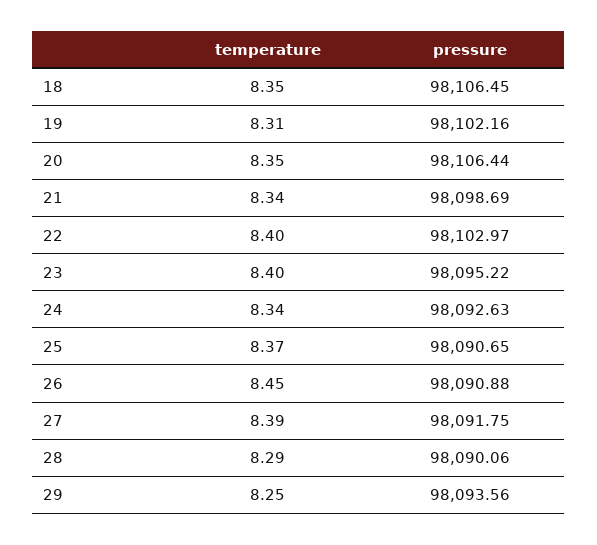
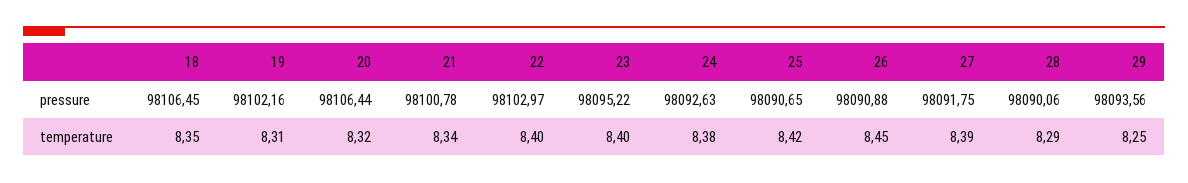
temperature, 20: 8.35 -> 8.32
pressure, 21: 98098.69 -> 98100.78
temperature, 24: 8.34 -> 8.38
temperature, 25: 8.37 -> 8.42

